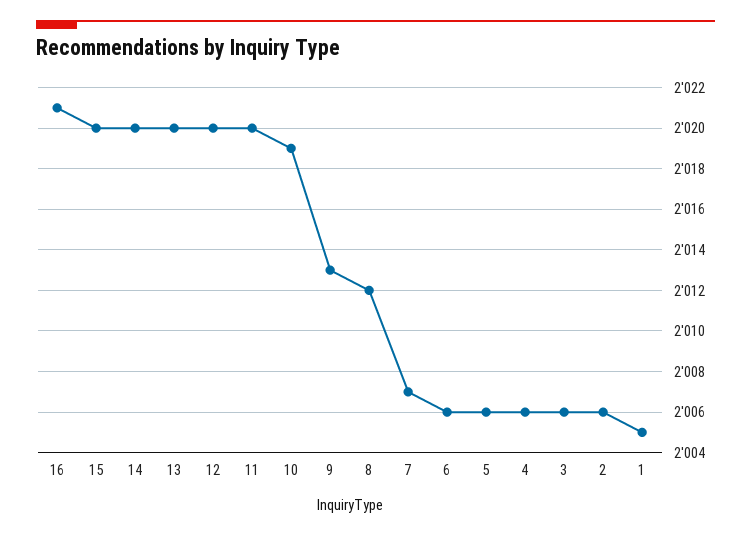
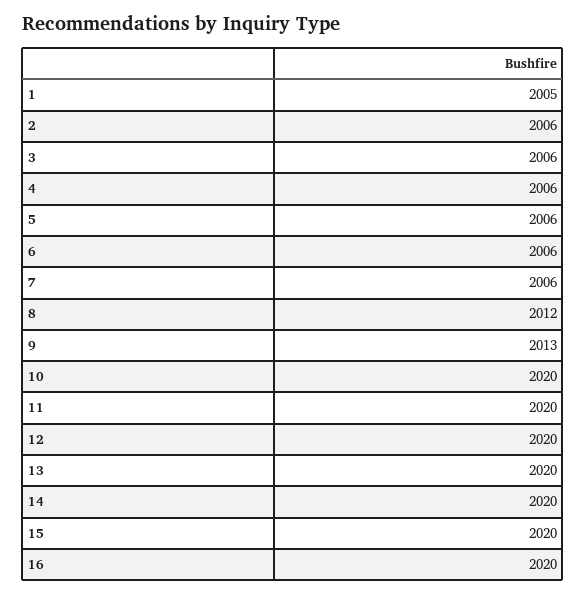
16: 2021 -> 2020
10: 2019 -> 2020
7: 2007 -> 2006

